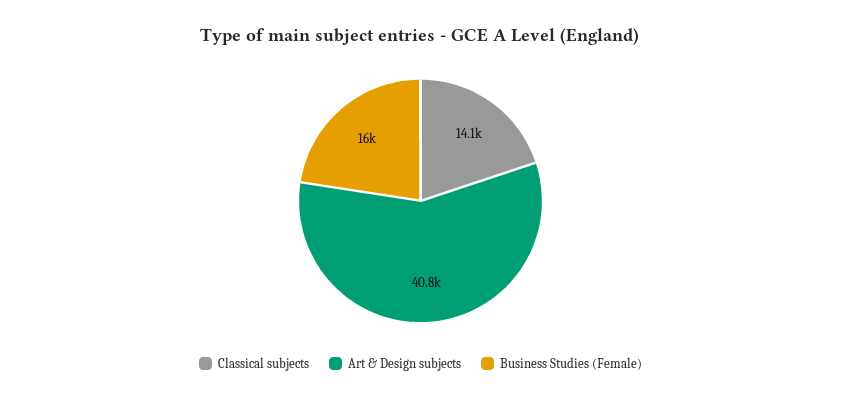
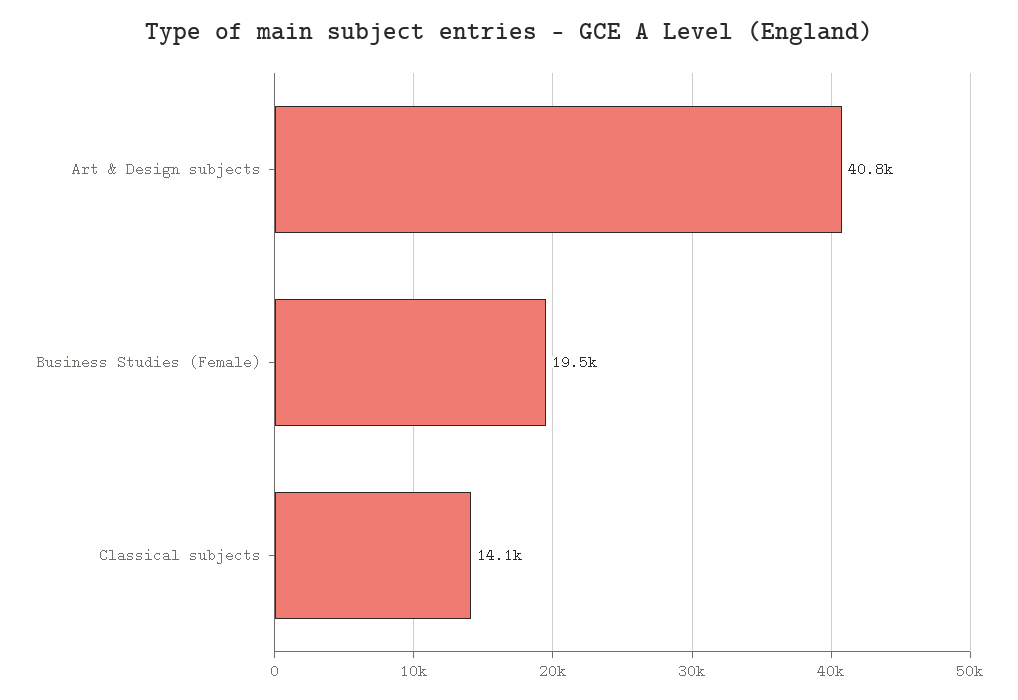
Business Studies (Female): 16000 -> 19500

